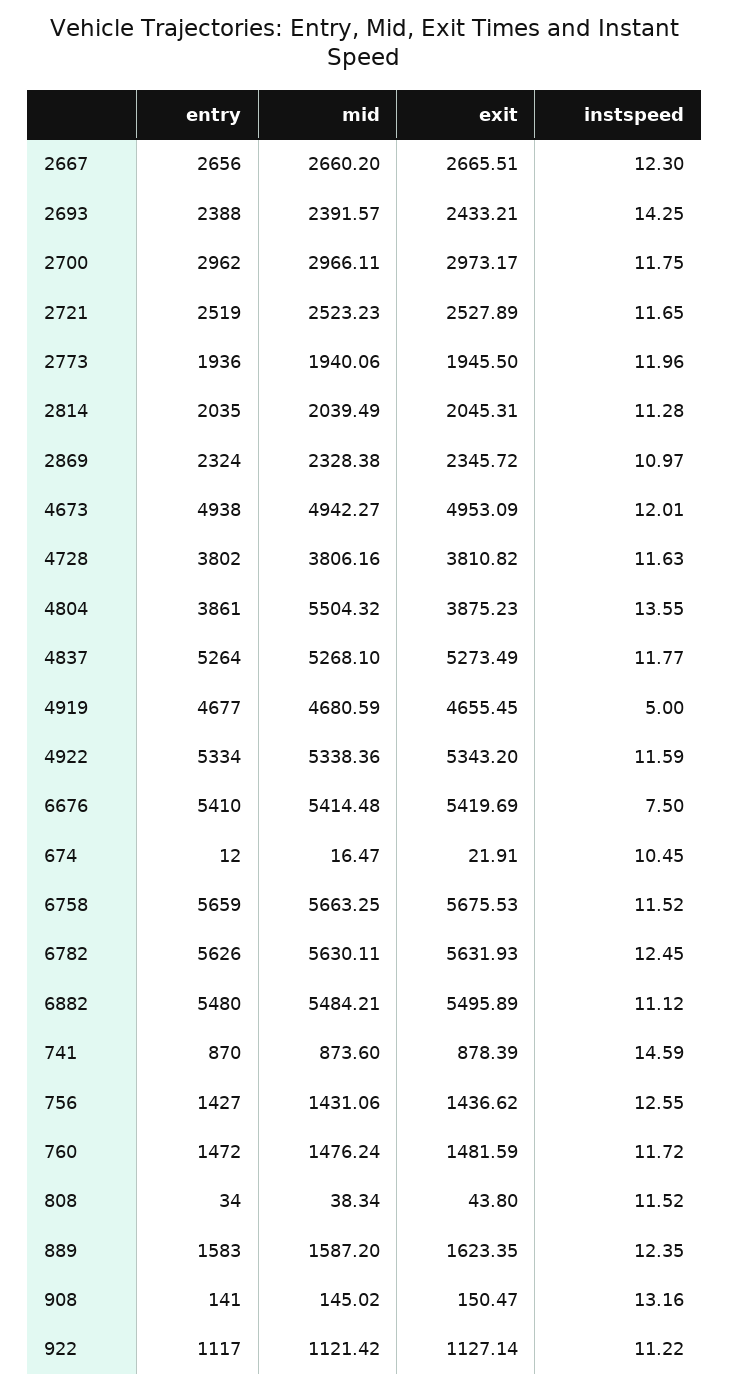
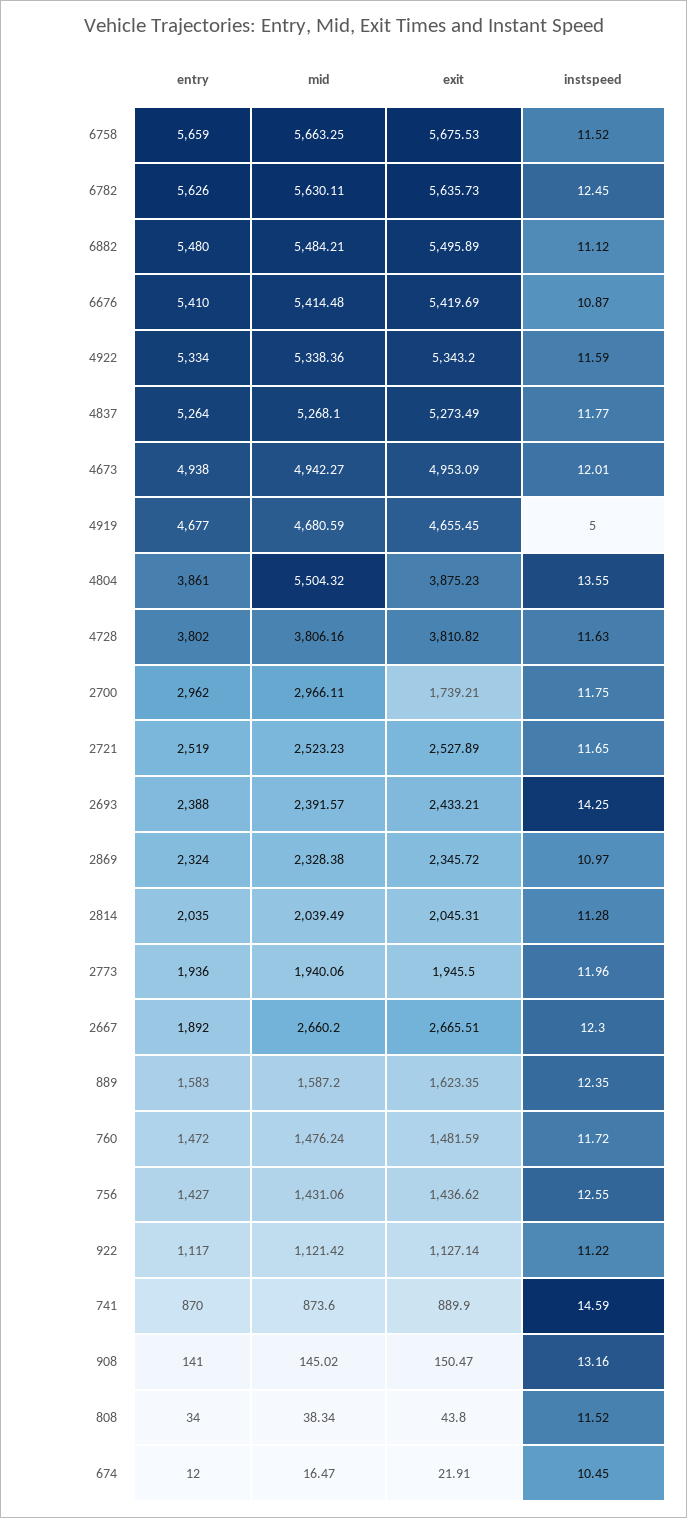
entry, 2667: 2656 -> 1892
exit, 2700: 2973.17 -> 1739.21
instspeed, 6676: 7.5 -> 10.87
exit, 6782: 5631.93 -> 5635.73
exit, 741: 878.39 -> 889.9

